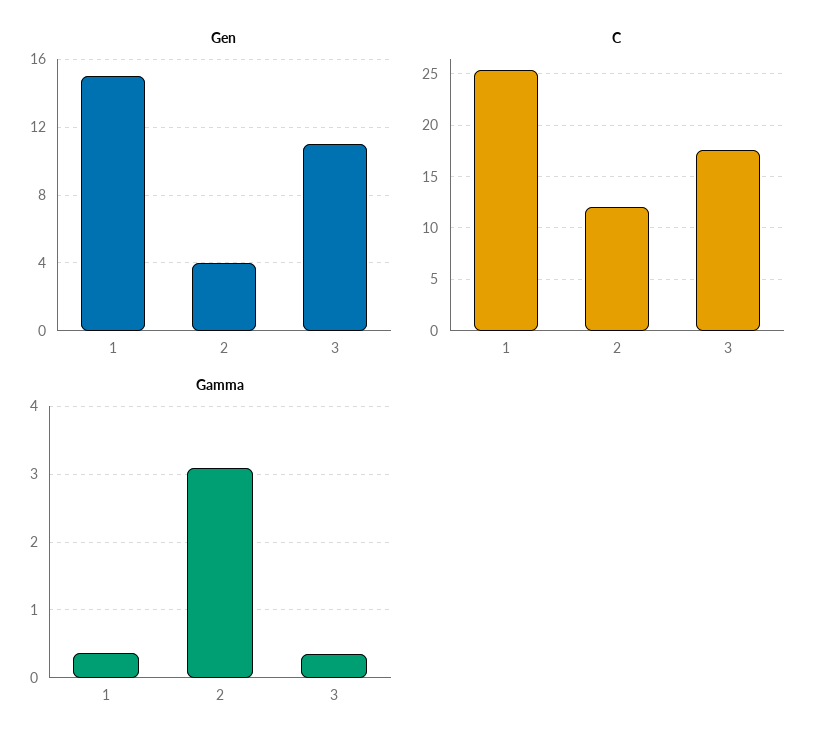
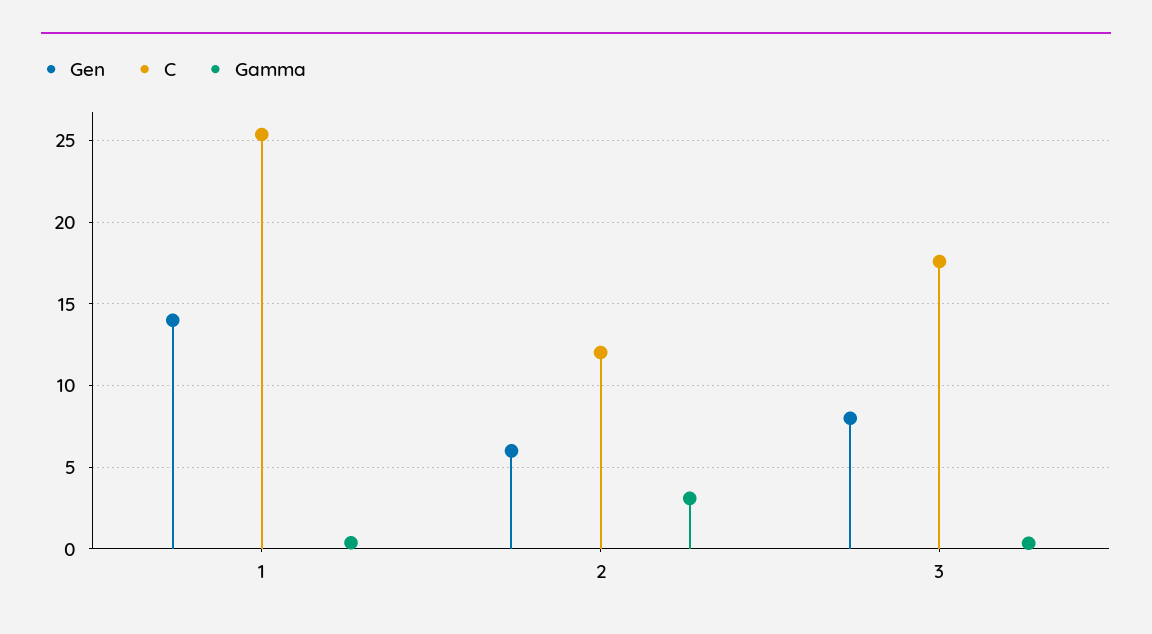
Gen, 1: 15 -> 14
Gen, 2: 4 -> 6
Gen, 3: 11 -> 8

